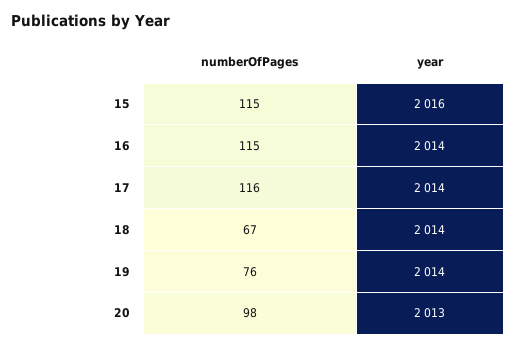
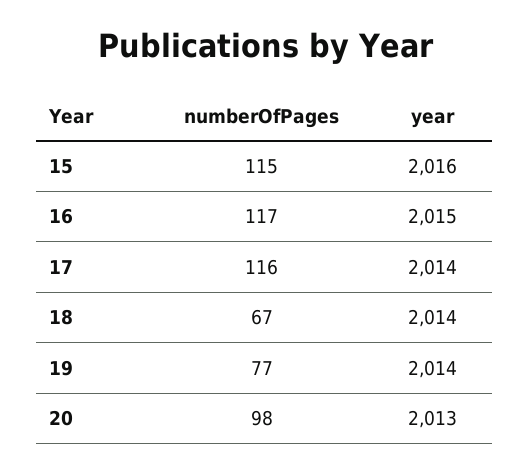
numberOfPages, 16: 115 -> 117
year, 16: 2014 -> 2015
numberOfPages, 19: 76 -> 77

